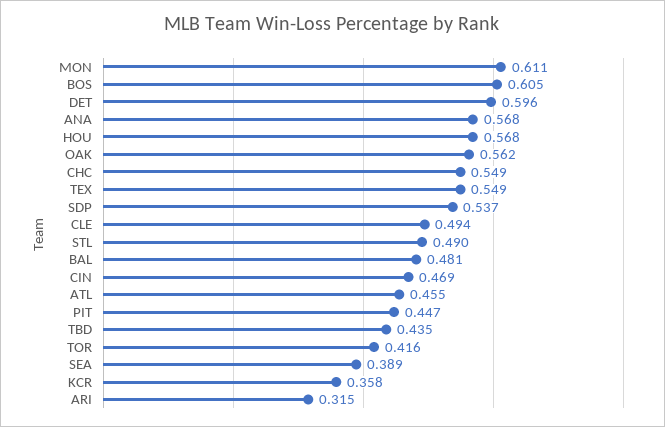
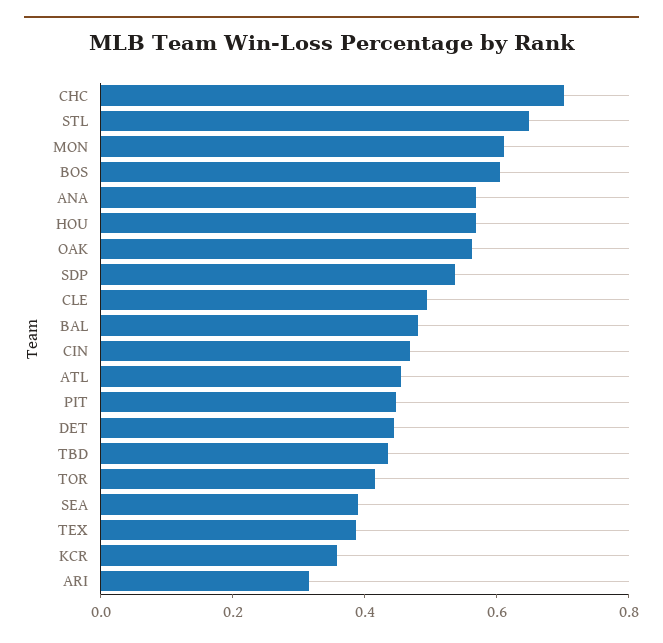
DET: 0.596 -> 0.45
CHC: 0.549 -> 0.7
TEX: 0.549 -> 0.4
STL: 0.49 -> 0.65

